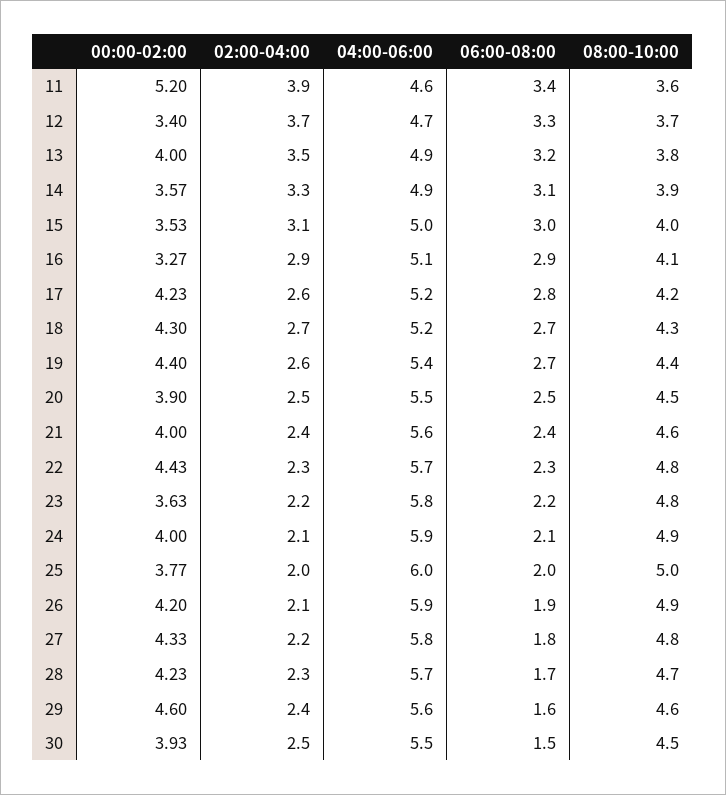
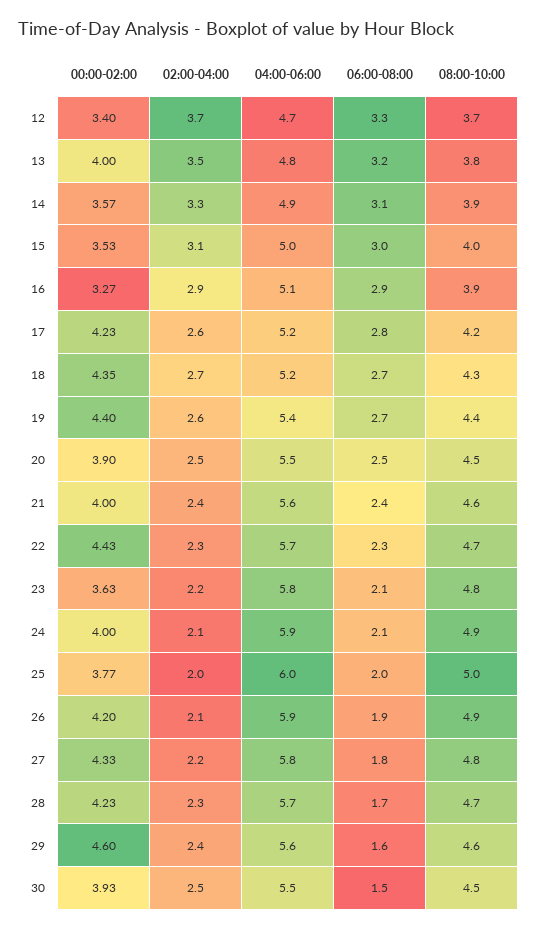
00:00-02:00, 11: 5.2 -> none
02:00-04:00, 11: 3.9 -> none
04:00-06:00, 11: 4.6 -> none
06:00-08:00, 11: 3.4 -> none
08:00-10:00, 11: 3.6 -> none
04:00-06:00, 13: 4.9 -> 4.8
08:00-10:00, 16: 4.1 -> 3.9
00:00-02:00, 18: 4.3 -> 4.35
08:00-10:00, 22: 4.8 -> 4.7
06:00-08:00, 23: 2.2 -> 2.1

